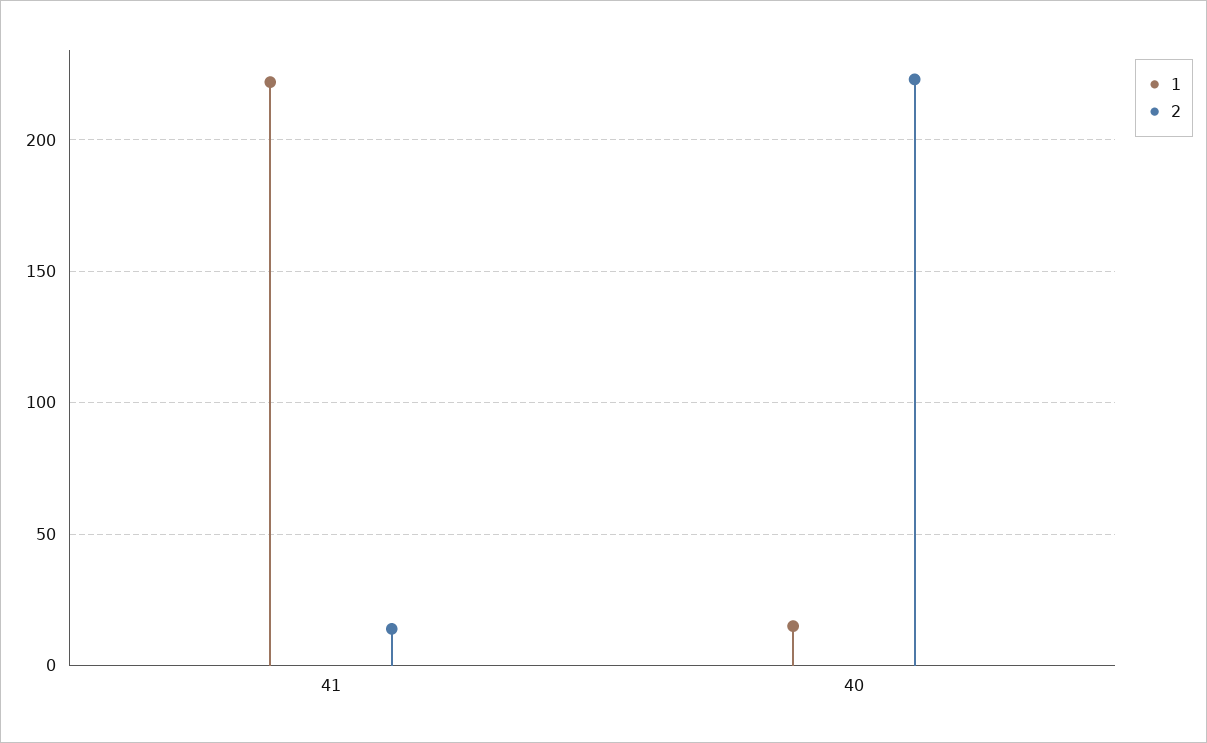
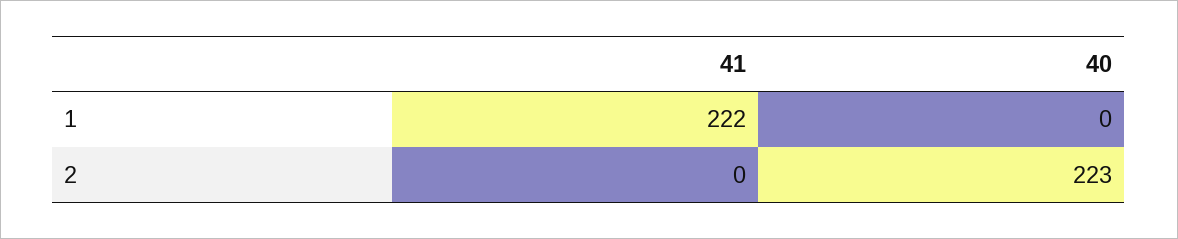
2, 41: 15 -> 0
1, 40: 15 -> 0

